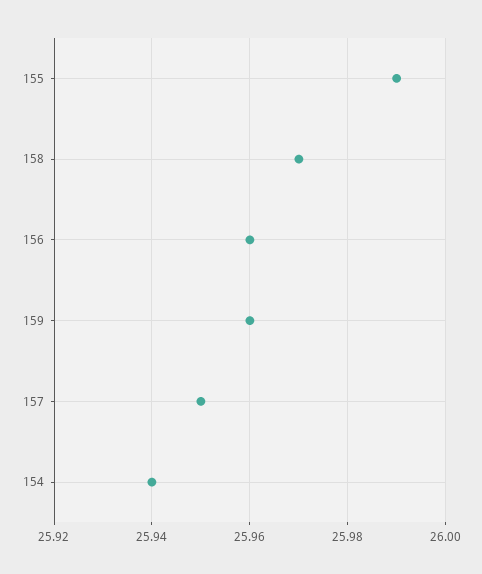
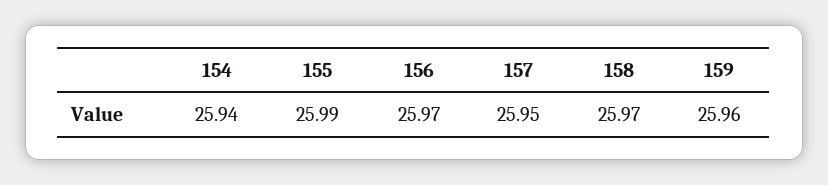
156: 25.96 -> 25.97

